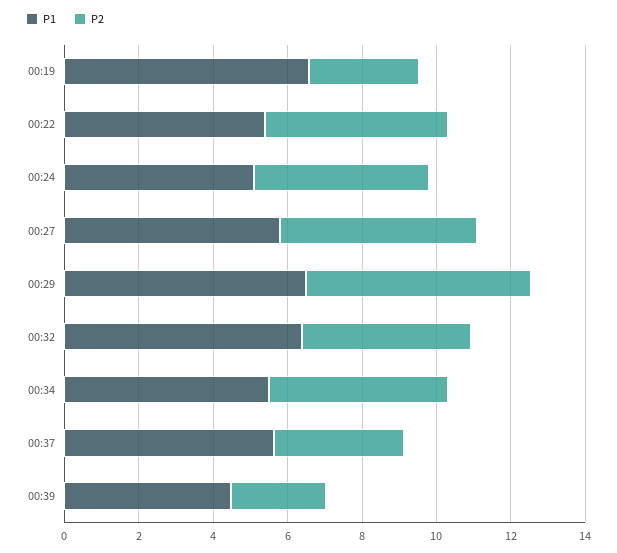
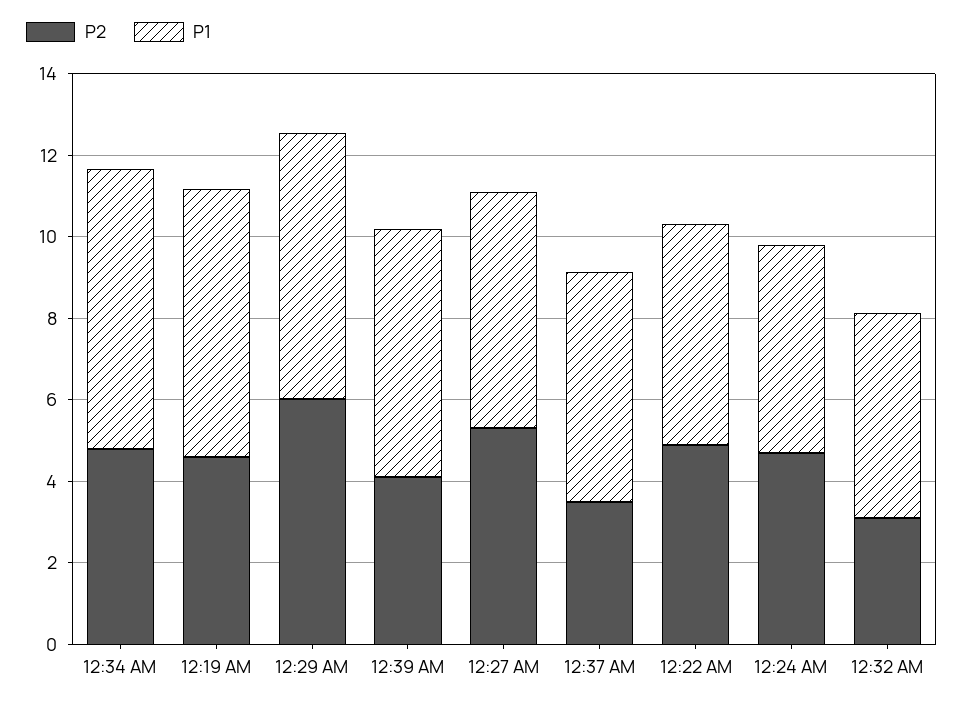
P2, 00:19: 3 -> 4.5
P1, 00:32: 6.5 -> 5
P2, 00:32: 4.5 -> 3
P1, 00:34: 5.5 -> 7
P1, 00:39: 4.5 -> 6
P2, 00:39: 2.5 -> 4

